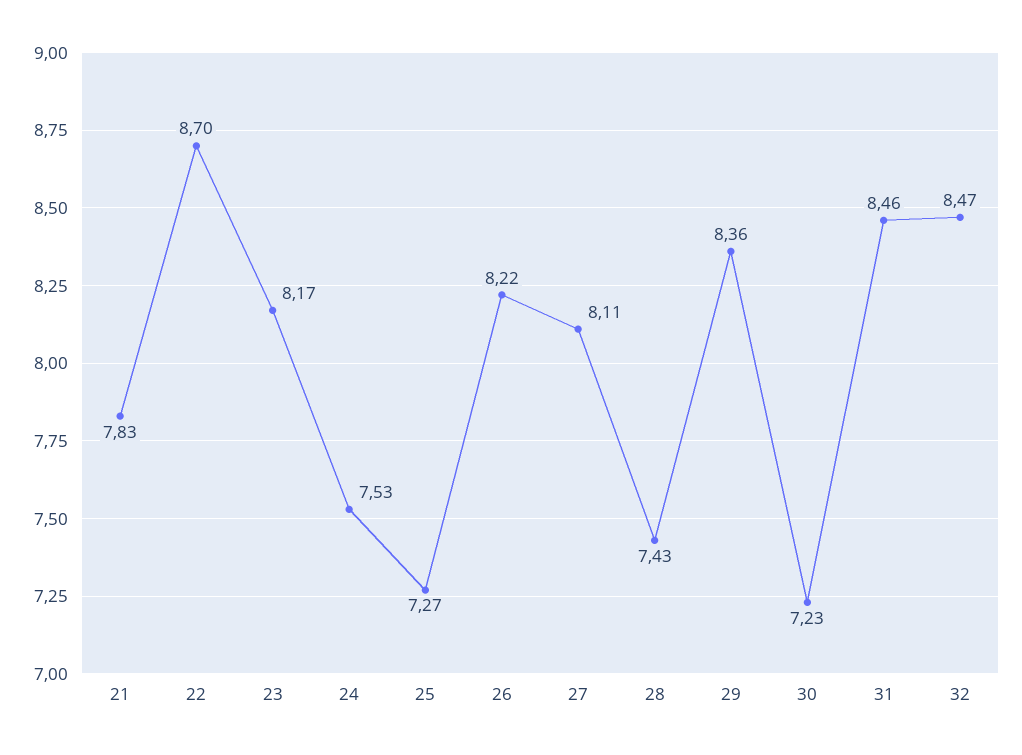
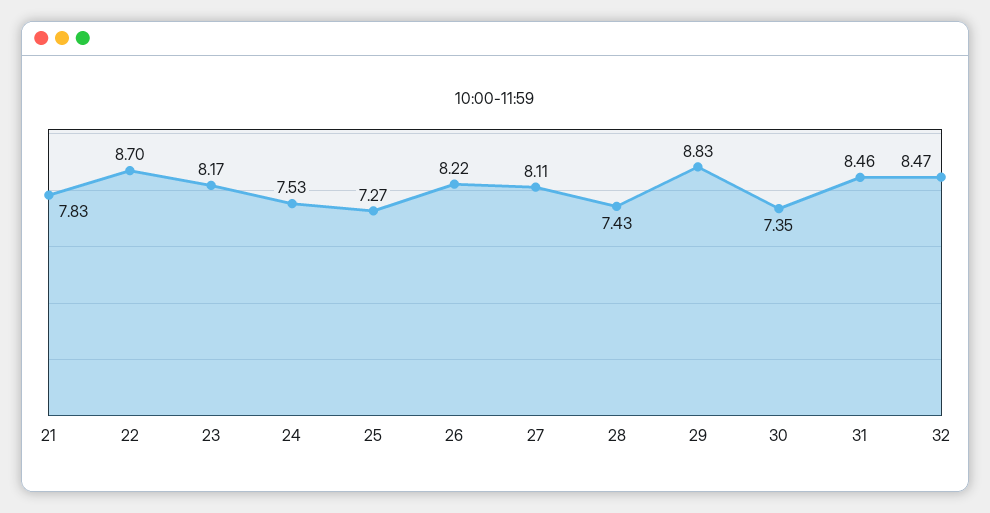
29: 8.36 -> 8.83
30: 7.23 -> 7.35

